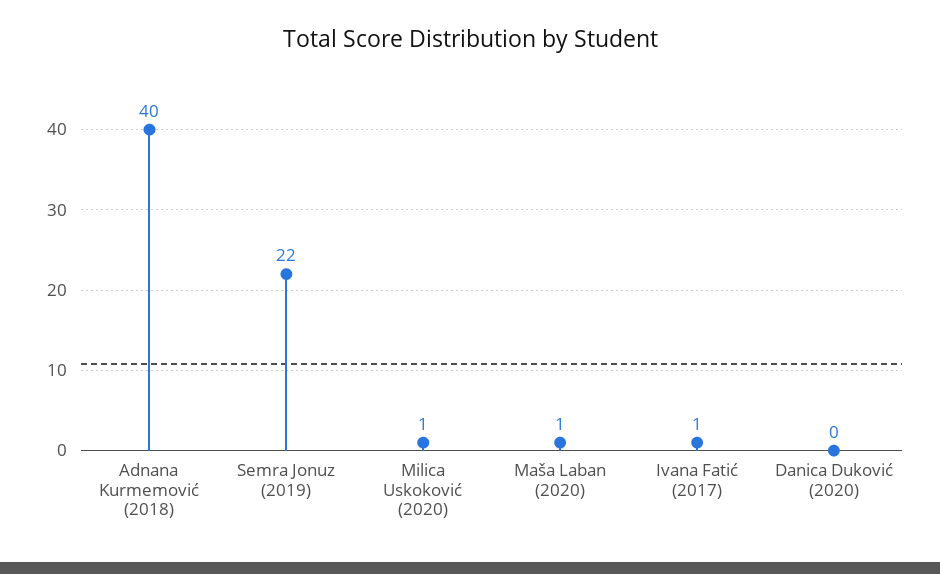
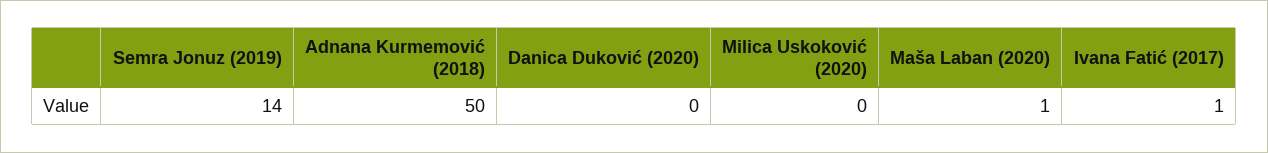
Adnana Kurmemović (2018): 40 -> 50
Semra Jonuz (2019): 22 -> 14
Milica Uskoković (2020): 1 -> 0

